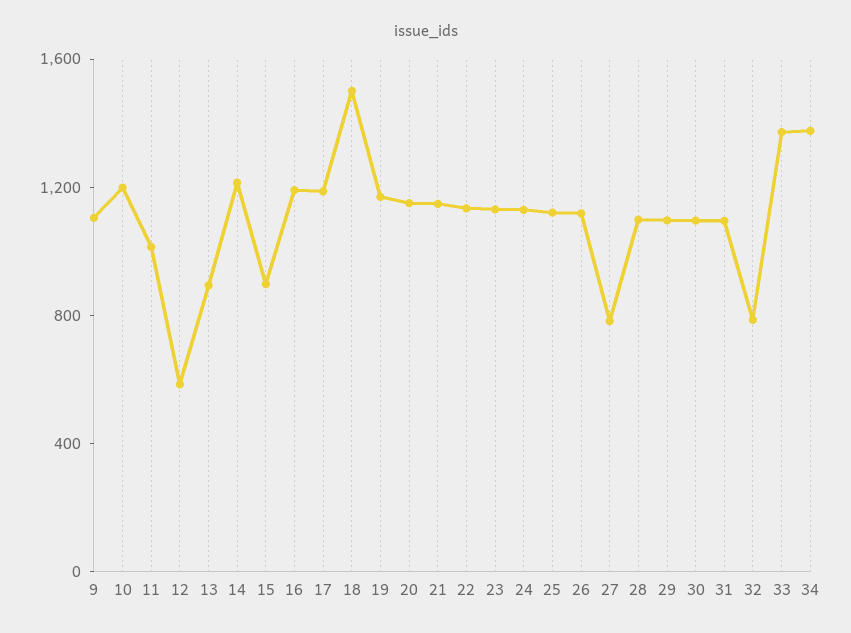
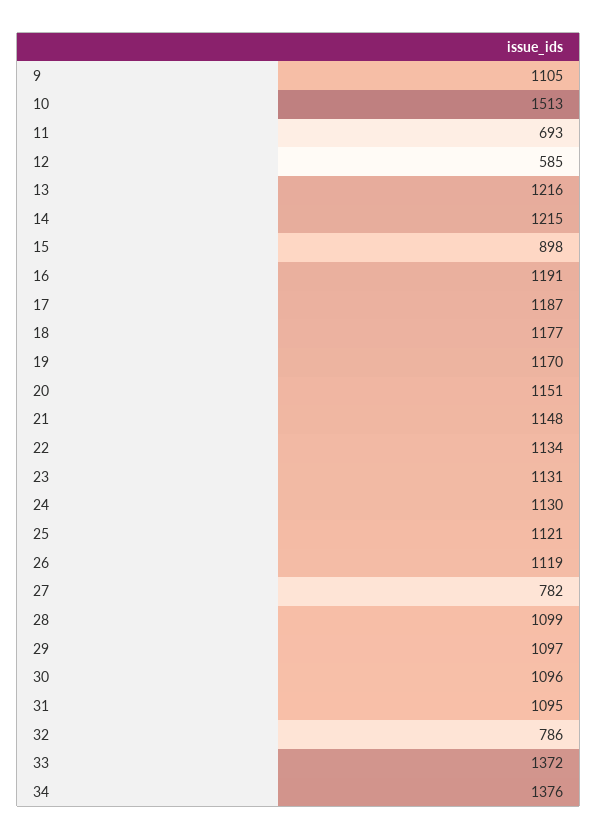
10: 1200 -> 1513
11: 1000 -> 693
13: 900 -> 1216
18: 1500 -> 1177

